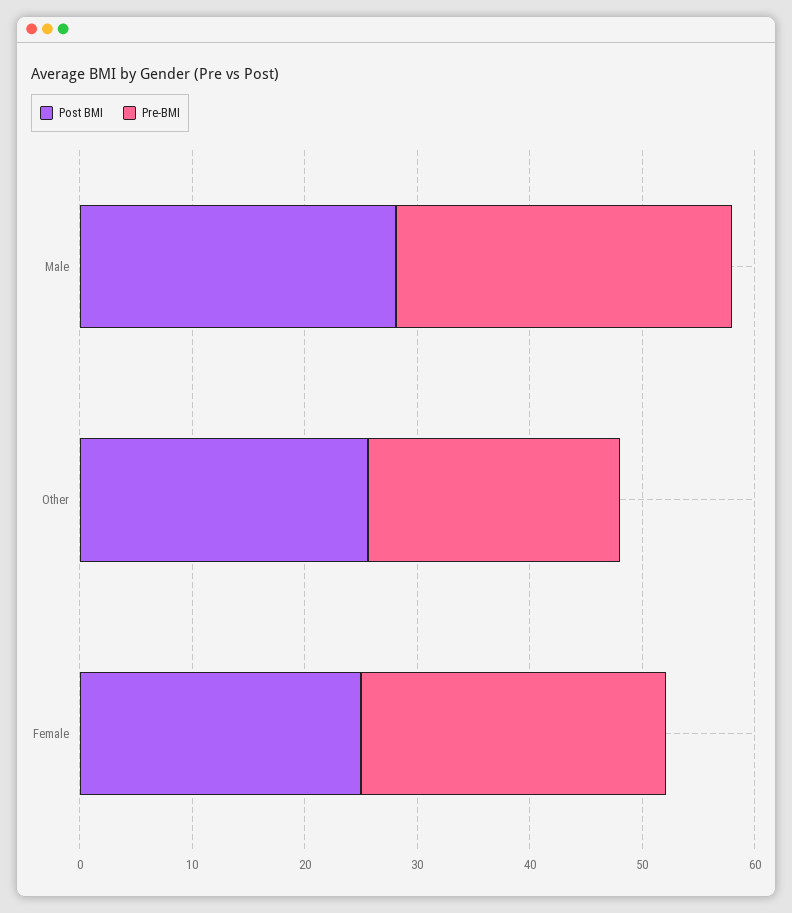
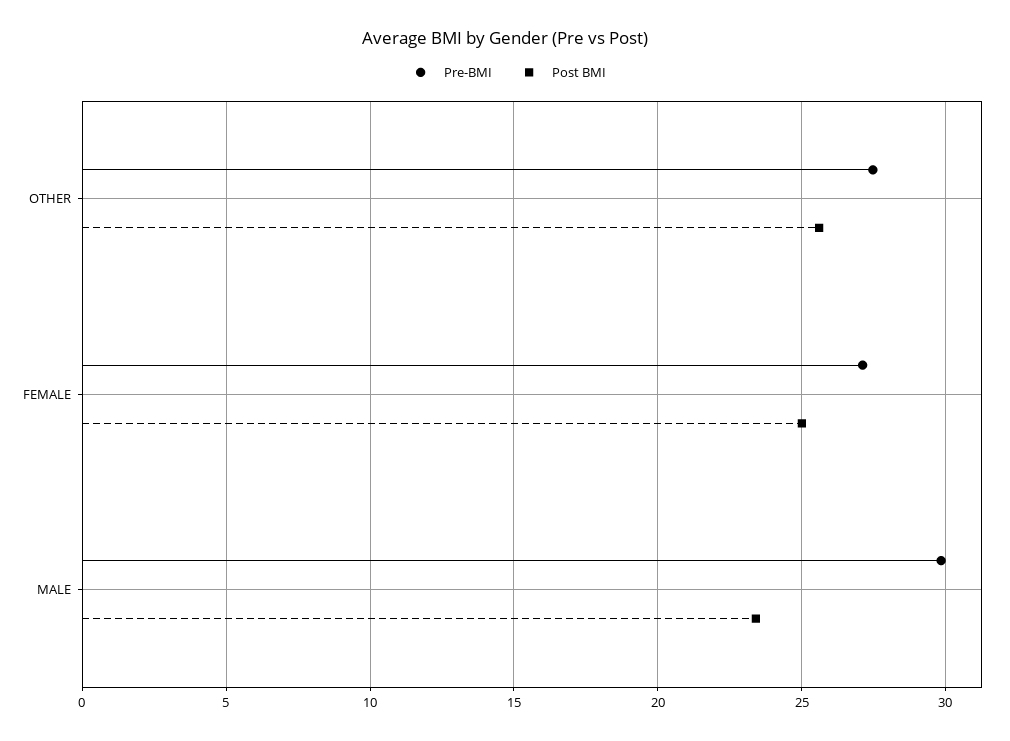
Post BMI, Male: 28 -> 23.5
Pre-BMI, Other: 22 -> 27.5

